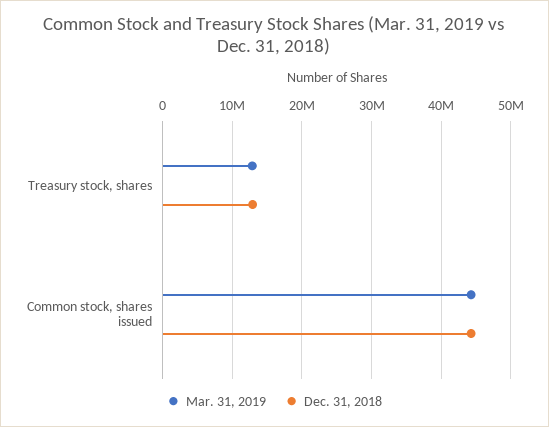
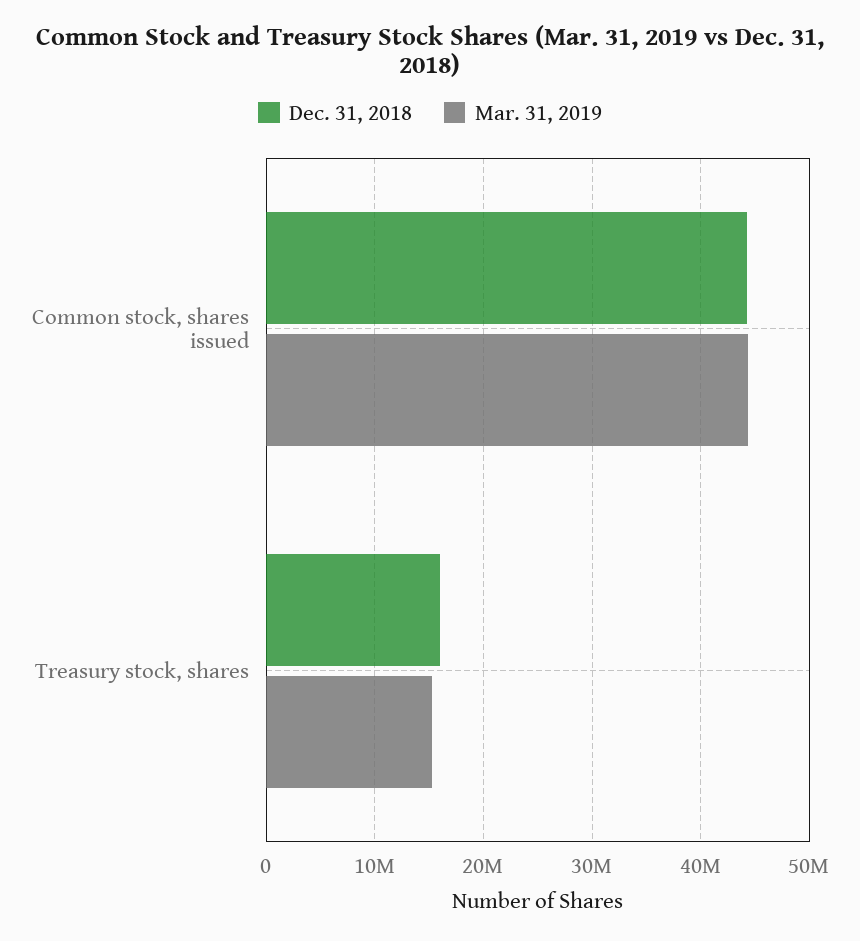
Mar. 31, 2019, Treasury stock, shares: 13000000 -> 15000000
Dec. 31, 2018, Treasury stock, shares: 13000000 -> 16000000

